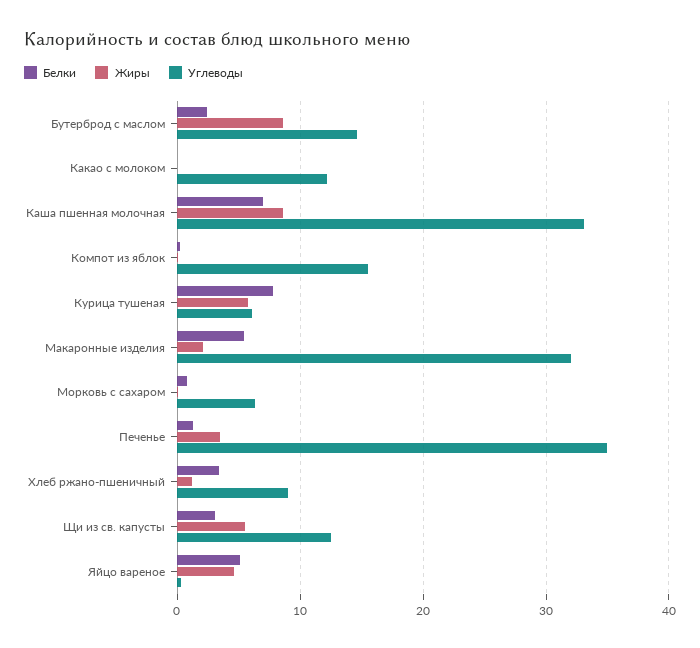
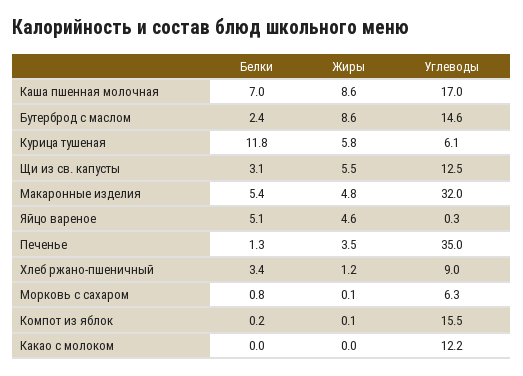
Углеводы, Каша пшенная молочная: 33 -> 17
Белки, Курица тушеная: 8 -> 11.8
Жиры, Макаронные изделия: 2 -> 4.8

